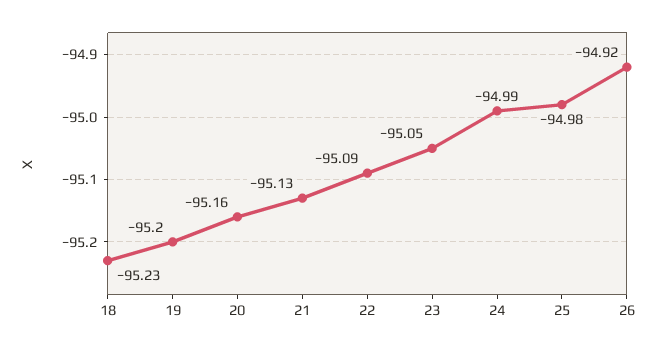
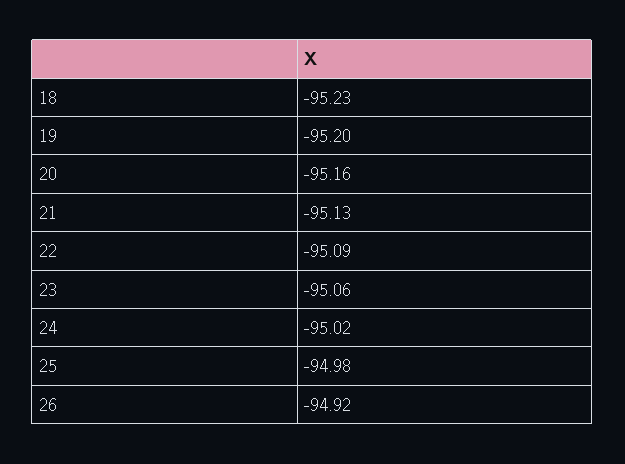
23: -95.05 -> -95.06
24: -94.99 -> -95.02

